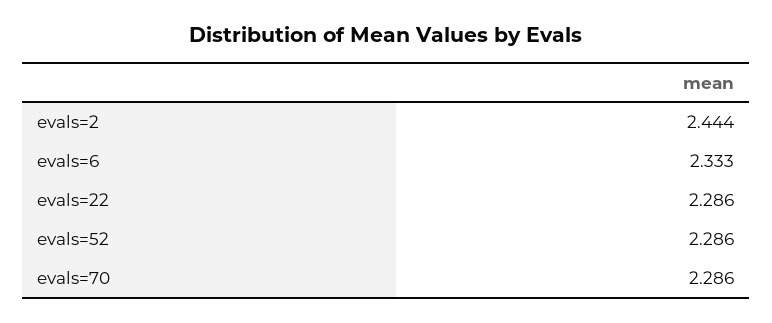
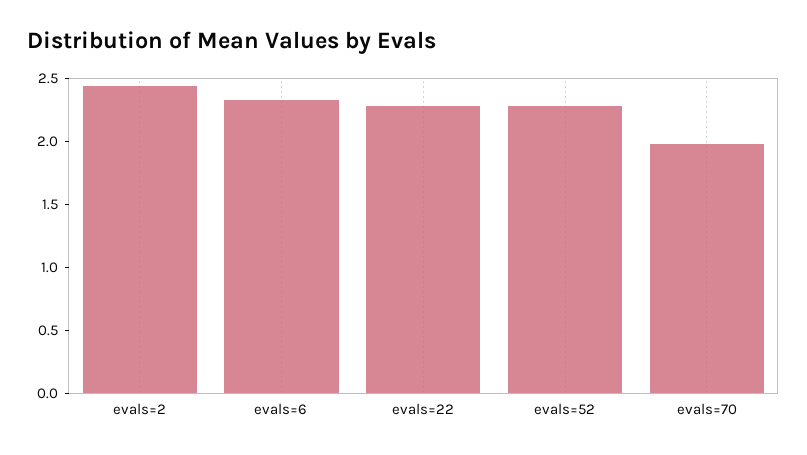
evals=70: 2.286 -> 2

